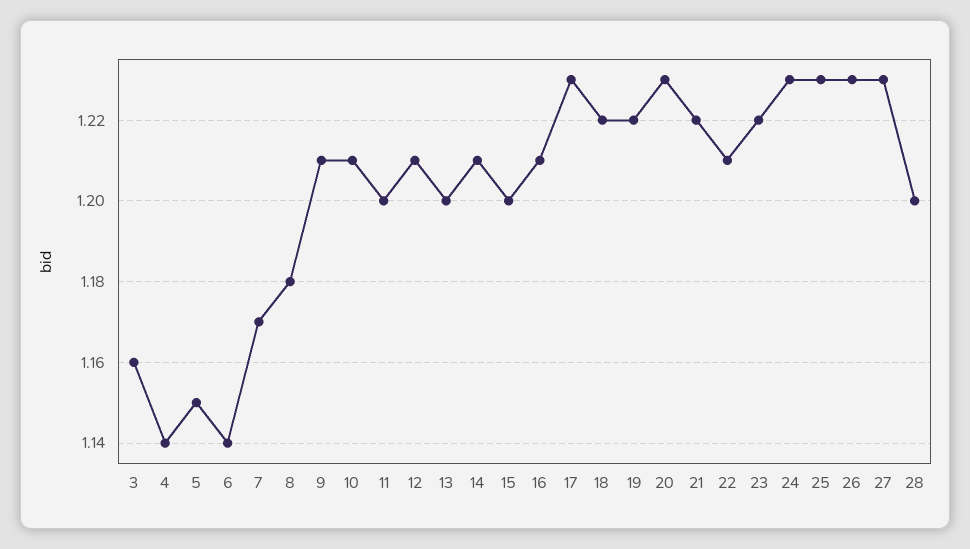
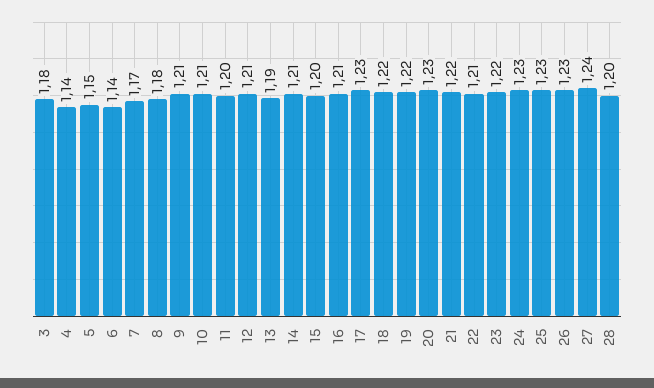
3: 1.16 -> 1.18
13: 1.2 -> 1.19
27: 1.23 -> 1.24

